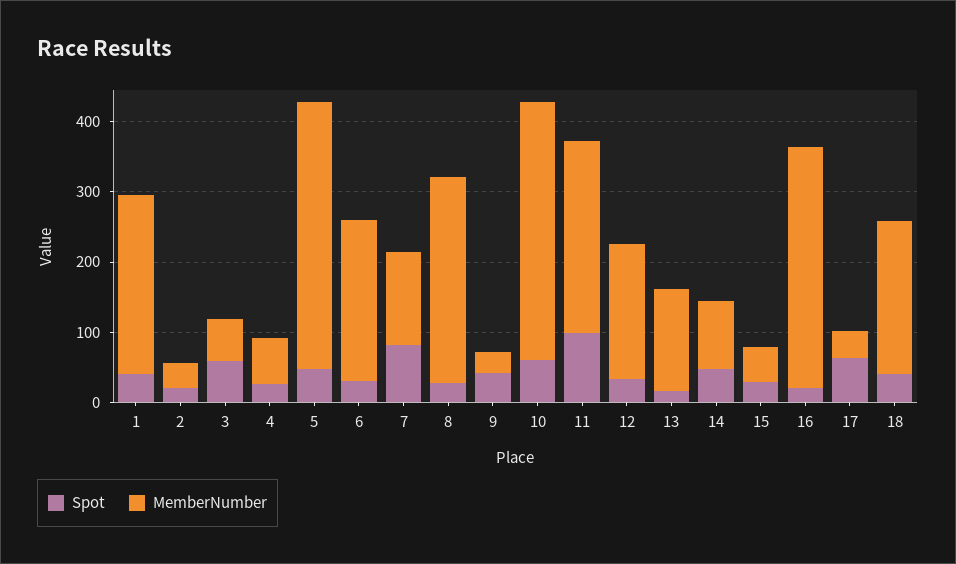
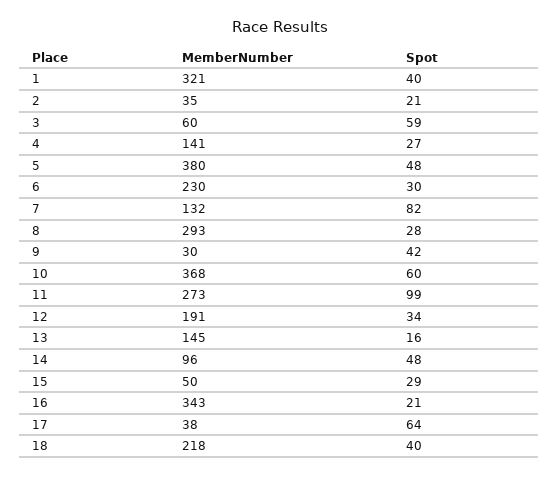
MemberNumber, 1: 260 -> 321
MemberNumber, 4: 60 -> 141

